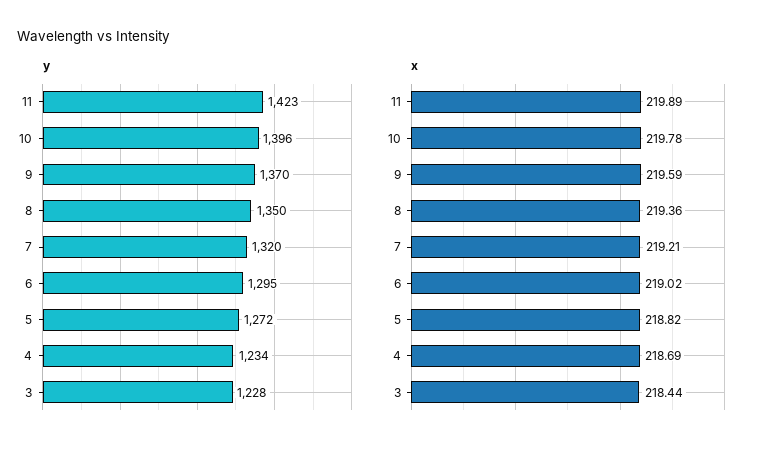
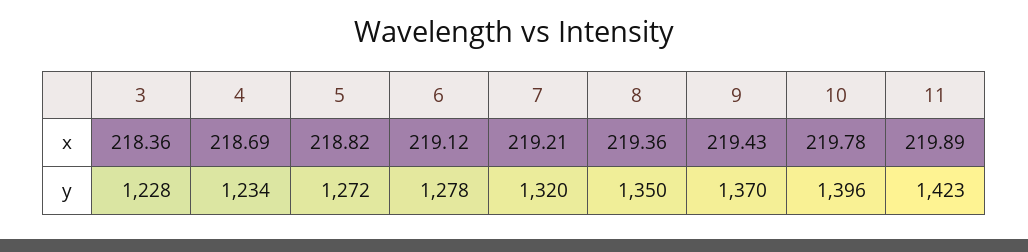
y, 6: 1295 -> 1278
x, 9: 219.59 -> 219.43
x, 6: 219.02 -> 219.12
x, 3: 218.44 -> 218.36

